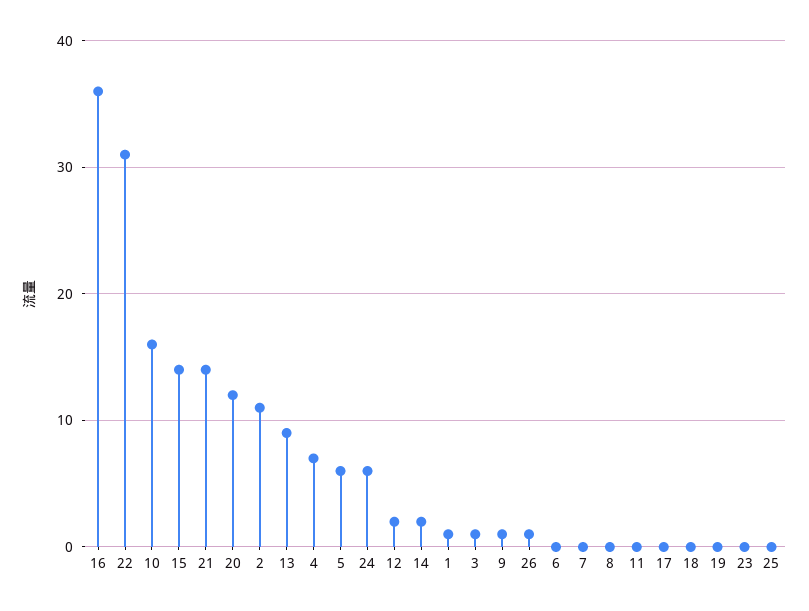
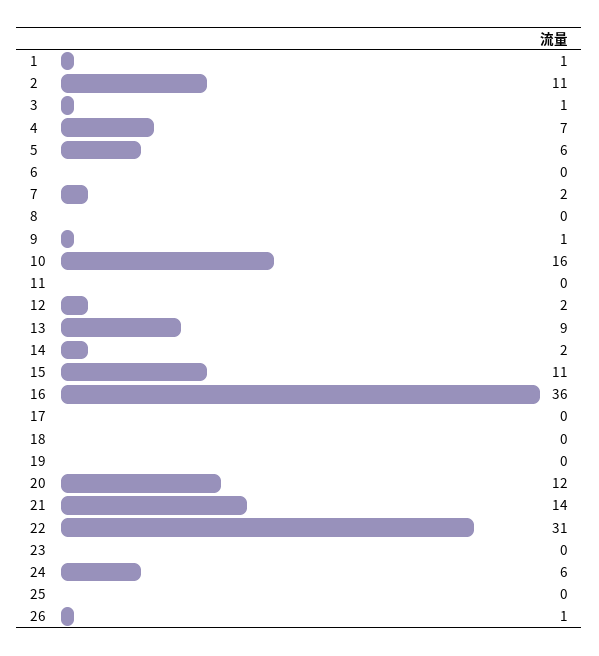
15: 14 -> 11
7: 0 -> 2

